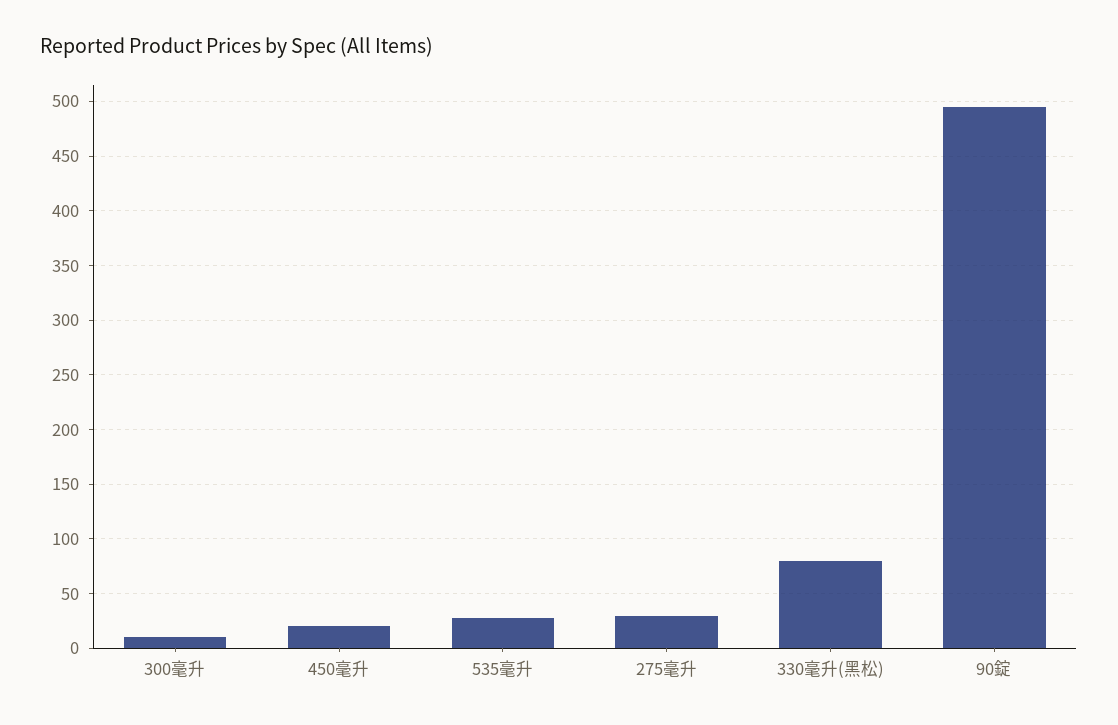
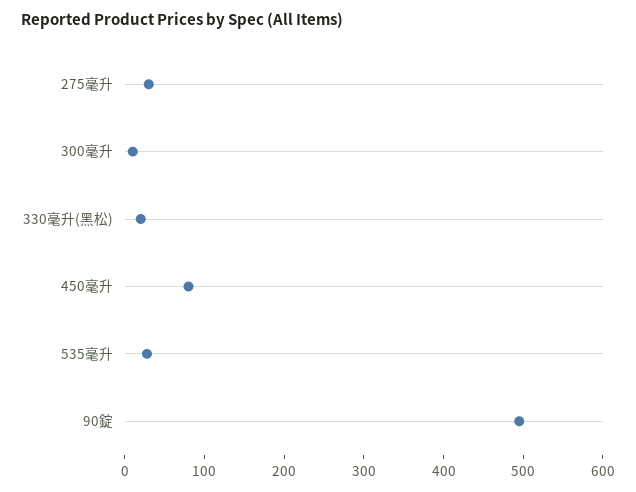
450毫升: 20 -> 80
330毫升(黑松): 80 -> 20

